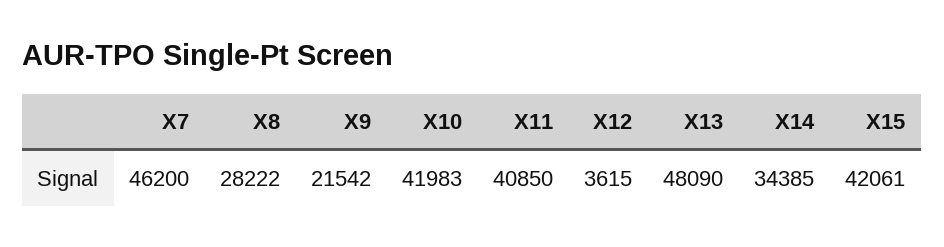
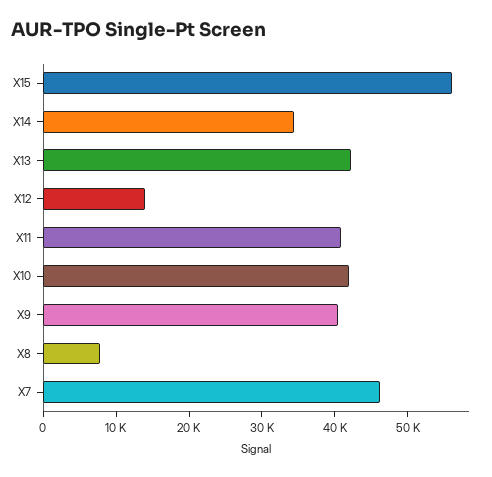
X8: 28222 -> 8000
X9: 21542 -> 40000
X12: 3615 -> 14000
X13: 48090 -> 42000
X15: 42061 -> 56000

